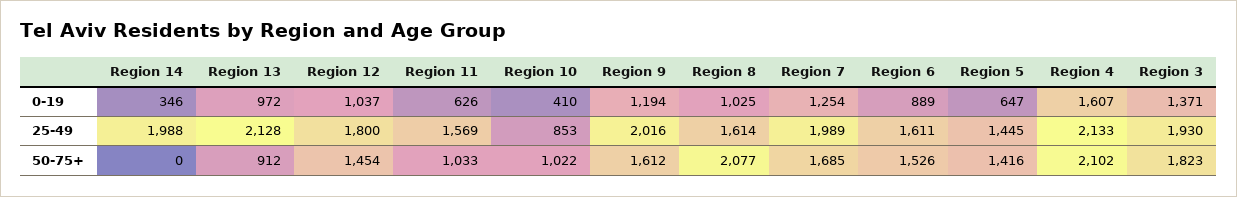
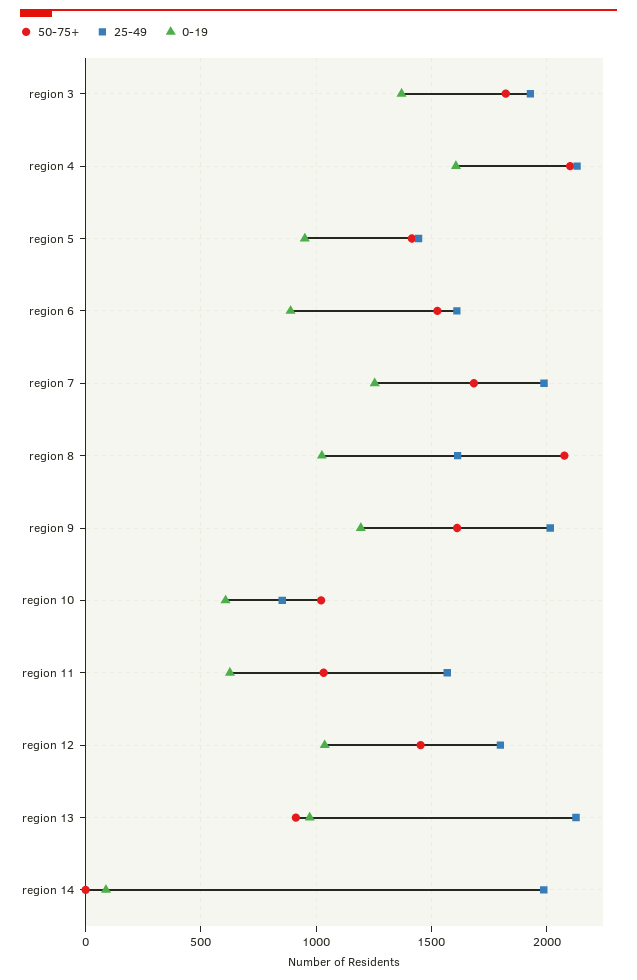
0-19, Region 14: 346 -> 100
0-19, Region 10: 410 -> 600
0-19, Region 5: 647 -> 950

